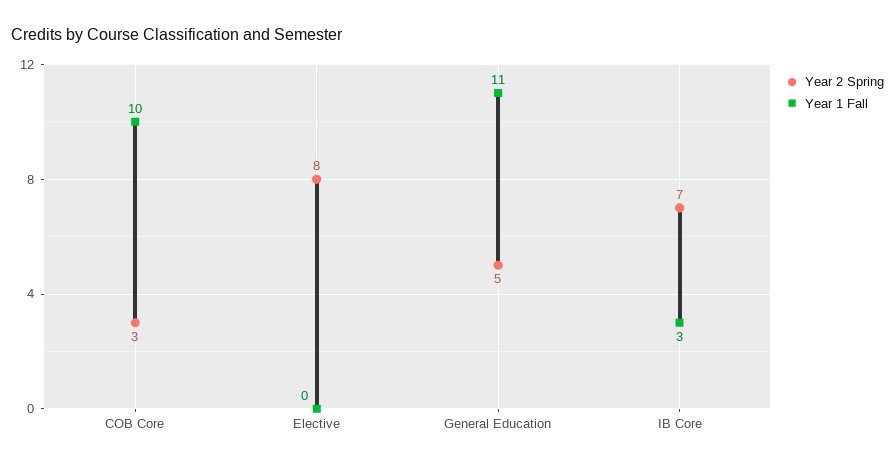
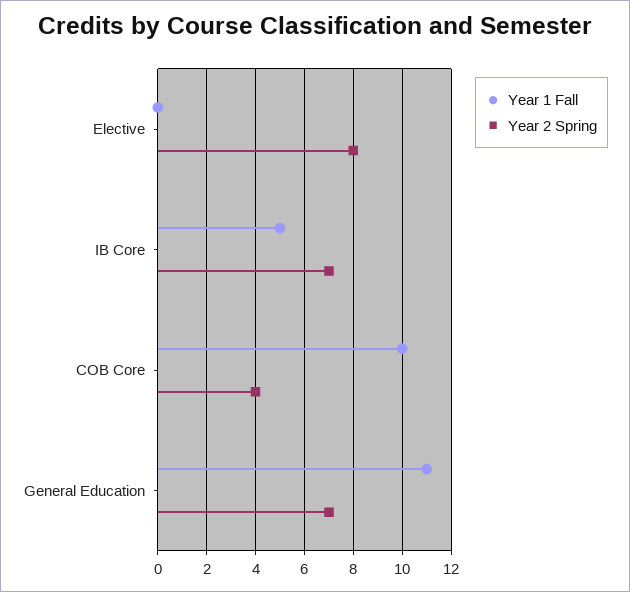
Year 2 Spring, COB Core: 3 -> 4
Year 2 Spring, General Education: 5 -> 7
Year 1 Fall, IB Core: 3 -> 5

